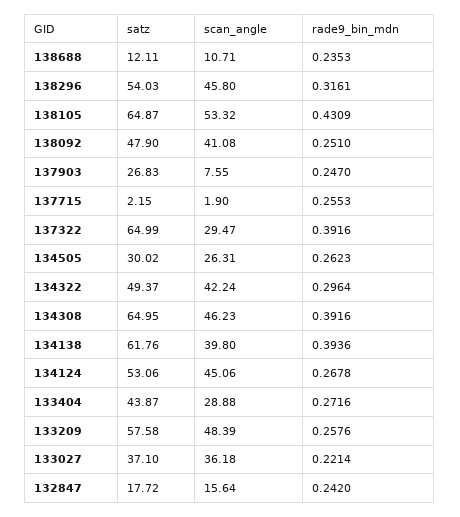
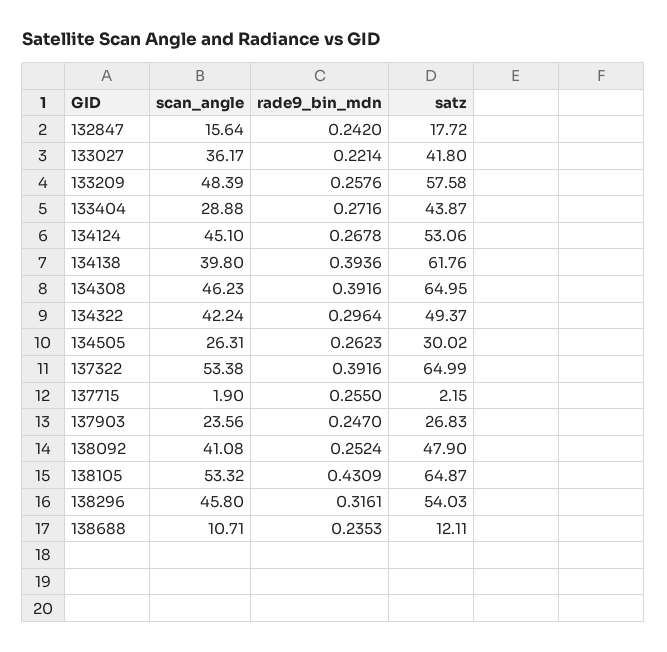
rade9_bin_mdn, 138092: 0.251 -> 0.2524
scan_angle, 137903: 7.55 -> 23.56
rade9_bin_mdn, 137715: 0.2553 -> 0.255
scan_angle, 137322: 29.47 -> 53.38
scan_angle, 134124: 45.06 -> 45.1
satz, 133027: 37.1 -> 41.8
scan_angle, 133027: 36.18 -> 36.17

